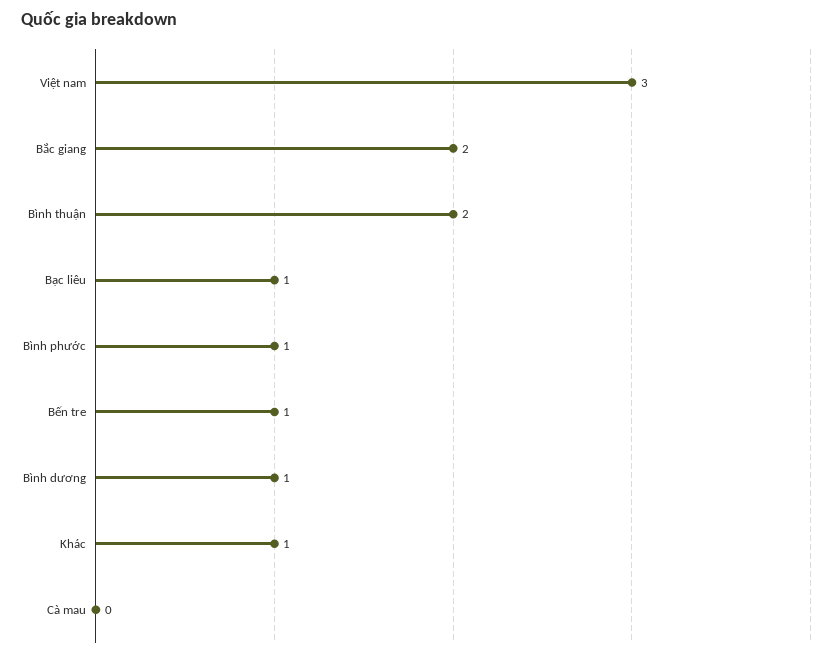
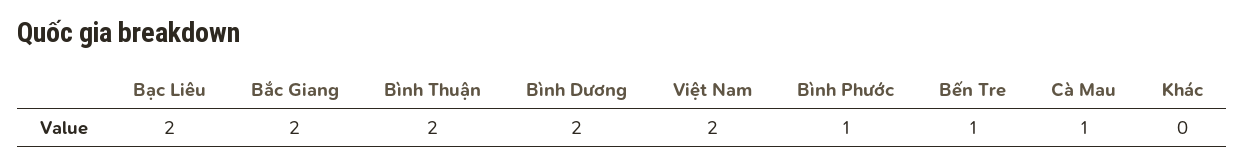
Việt nam: 3 -> 2
Bạc liêu: 1 -> 2
Bình dương: 1 -> 2
Khác: 1 -> 0
Cà mau: 0 -> 1

